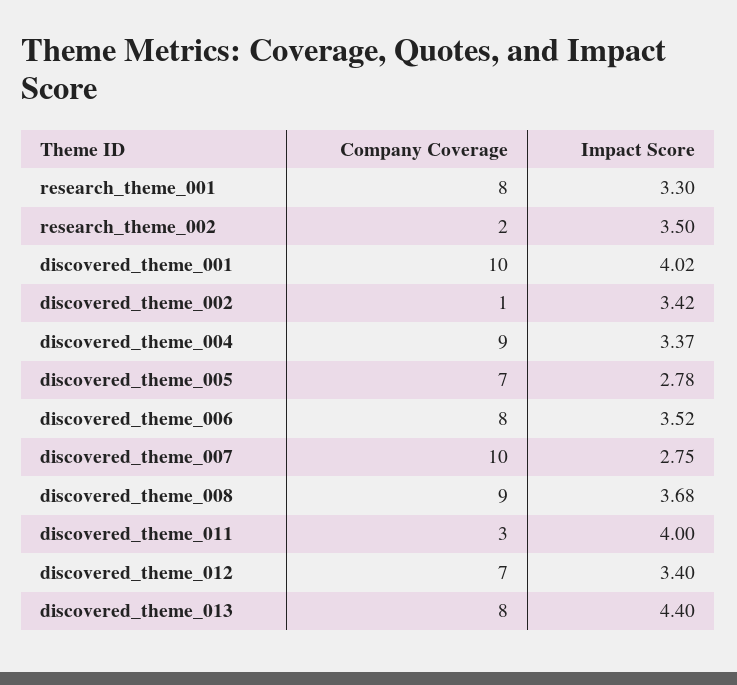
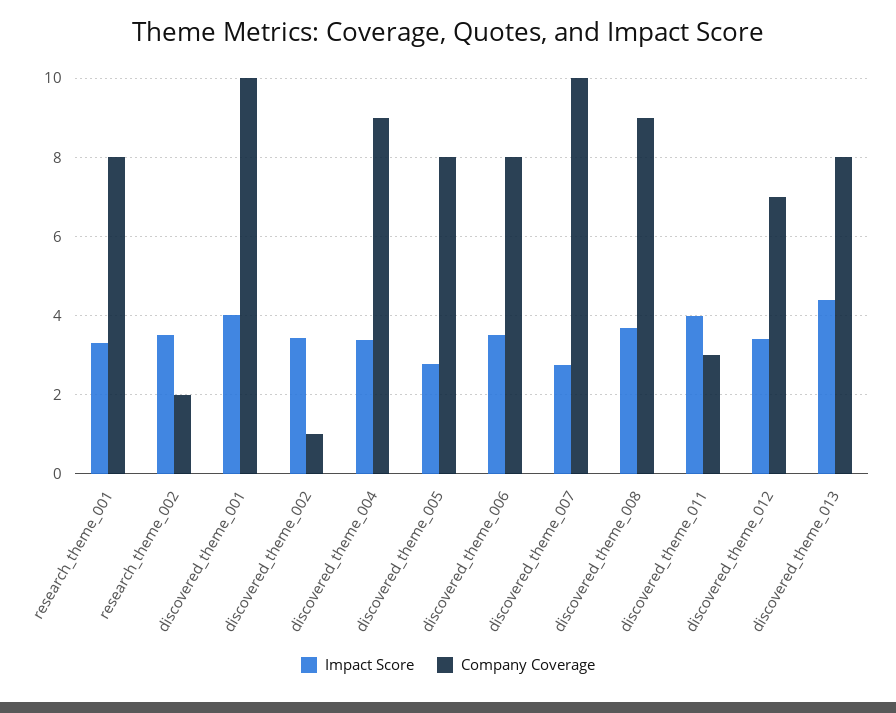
Company Coverage, discovered_theme_005: 7 -> 8

